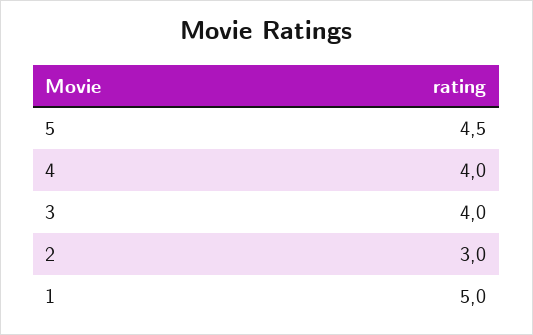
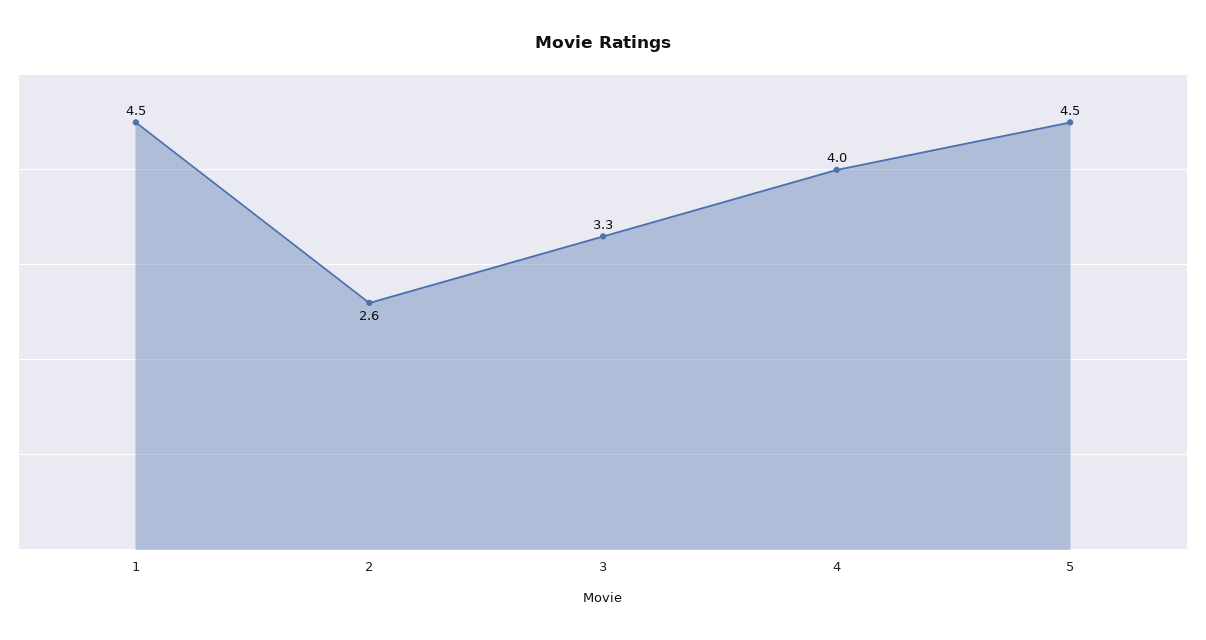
3: 4 -> 3.3
2: 3 -> 2.6
1: 5 -> 4.5

